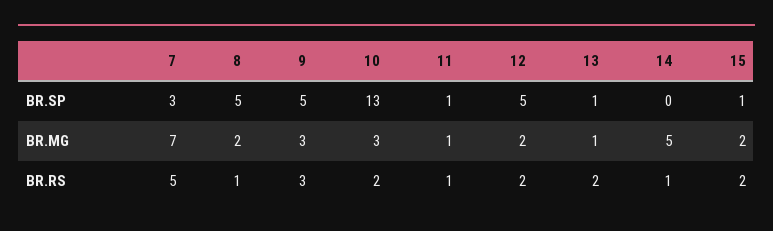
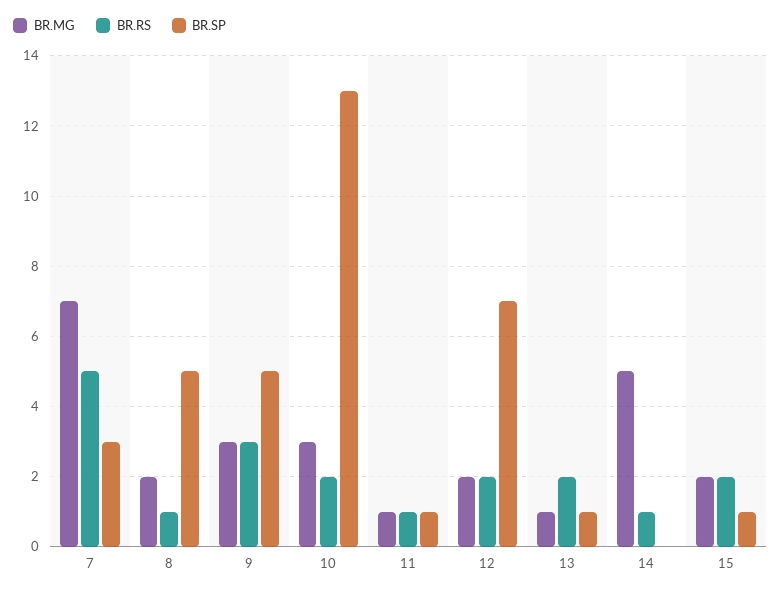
BR.SP, 12: 5 -> 7

